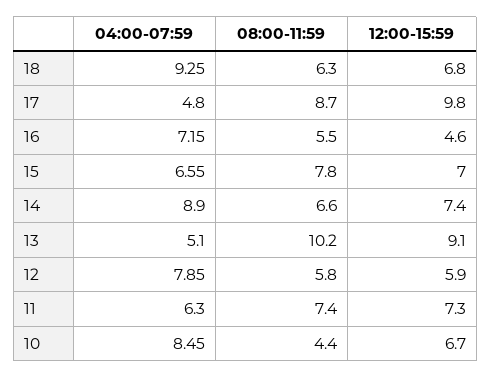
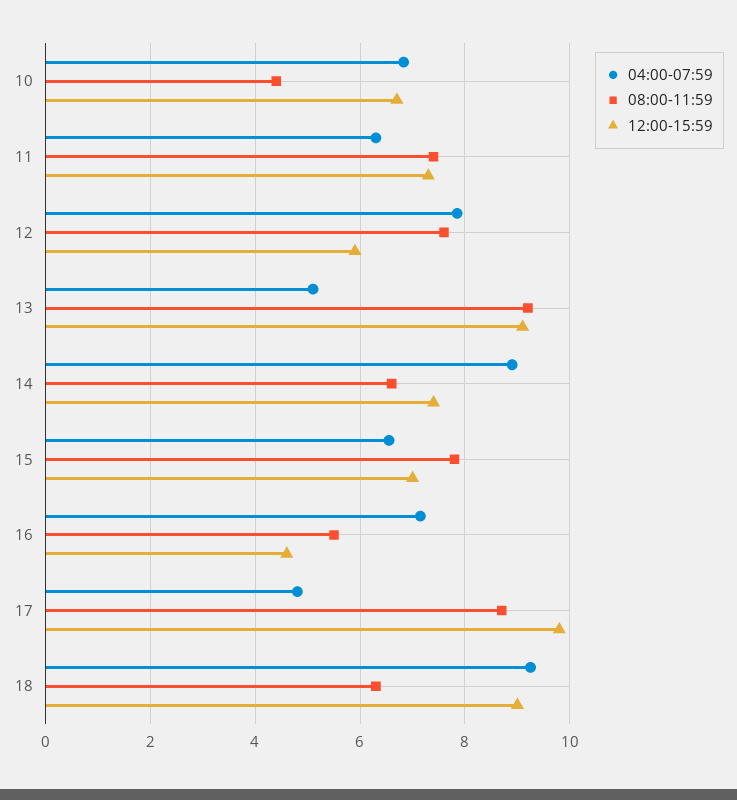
12:00-15:59, 18: 6.8 -> 9
08:00-11:59, 13: 10.2 -> 9.2
08:00-11:59, 12: 5.8 -> 7.6
04:00-07:59, 10: 8.45 -> 6.8

